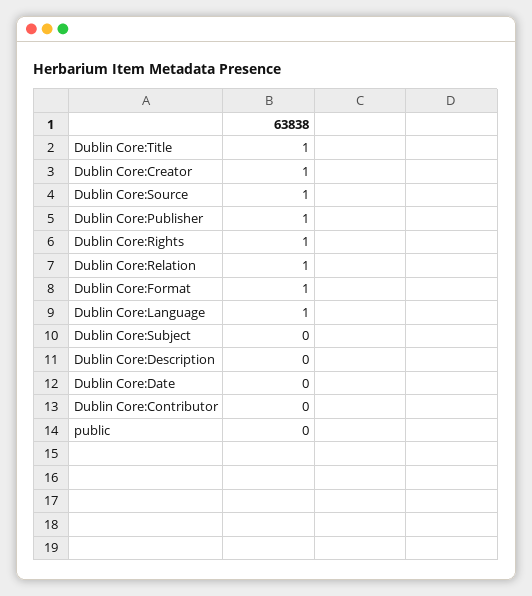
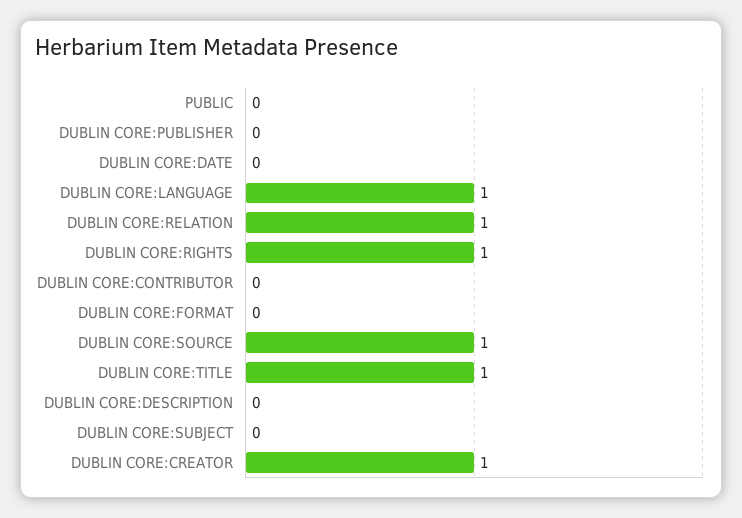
Dublin Core:Publisher: 1 -> 0
Dublin Core:Format: 1 -> 0

